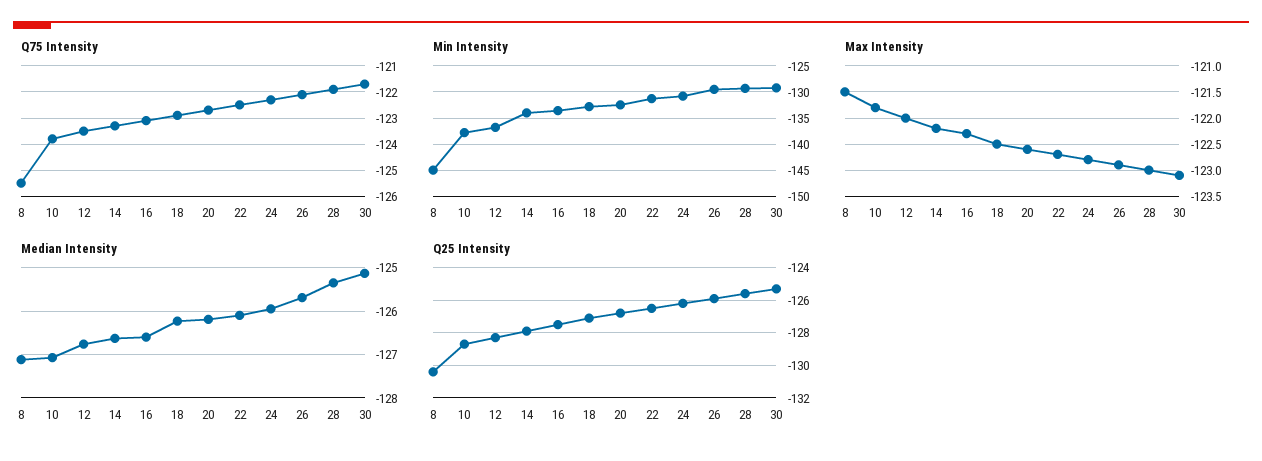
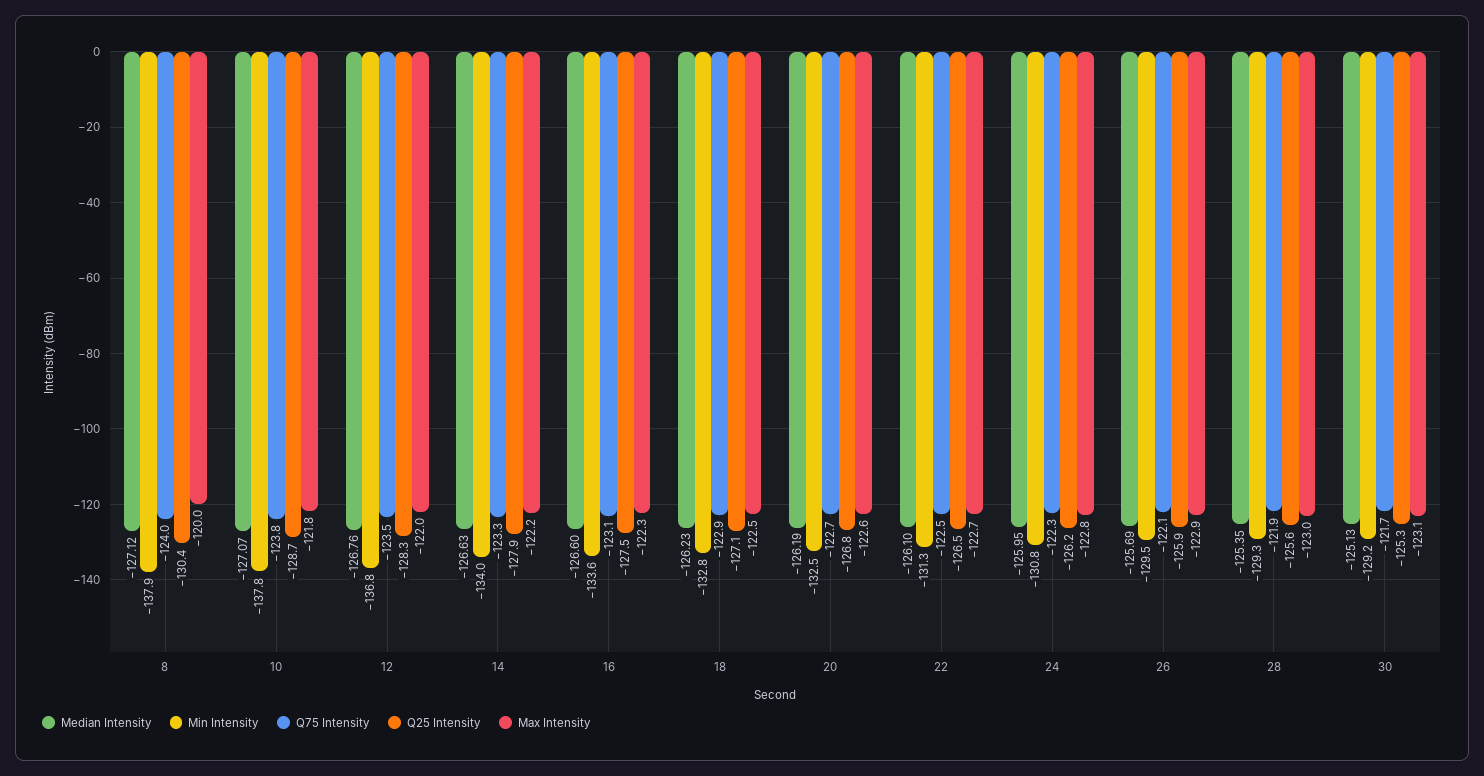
Q75 Intensity, 8: -125.5 -> -124
Min Intensity, 8: -145 -> -137.9
Max Intensity, 8: -121.5 -> -120

